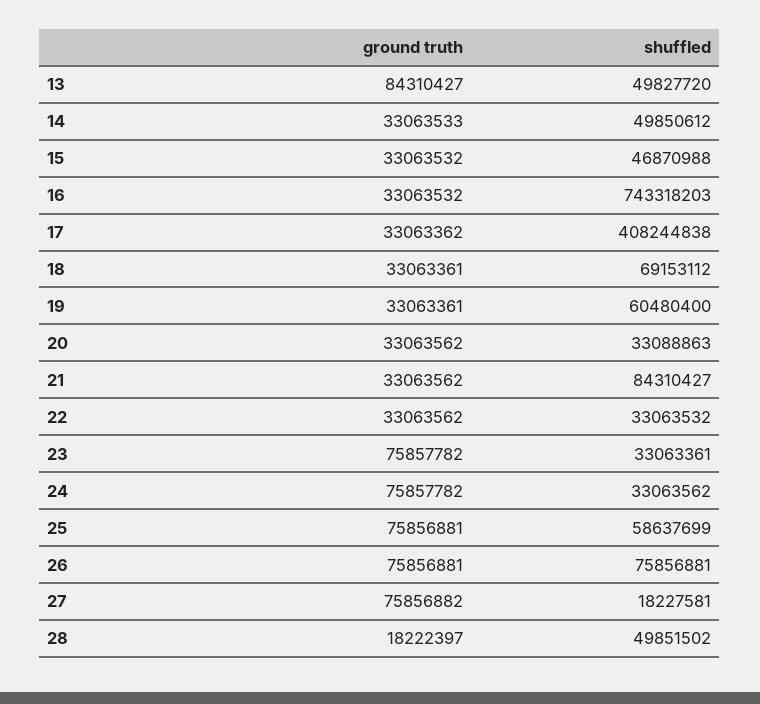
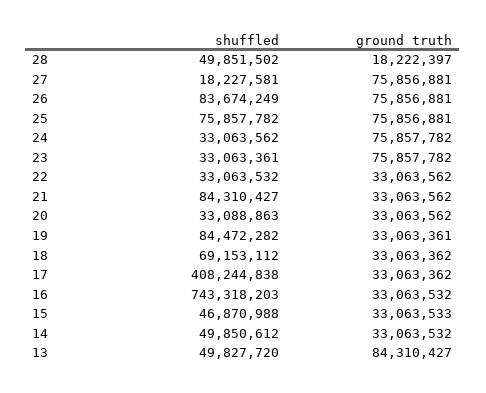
ground truth, 14: 33063533 -> 33063532
ground truth, 15: 33063532 -> 33063533
ground truth, 18: 33063361 -> 33063362
shuffled, 19: 60480400 -> 84472282
shuffled, 25: 58637699 -> 75857782
shuffled, 26: 75856881 -> 83674249
ground truth, 27: 75856882 -> 75856881

